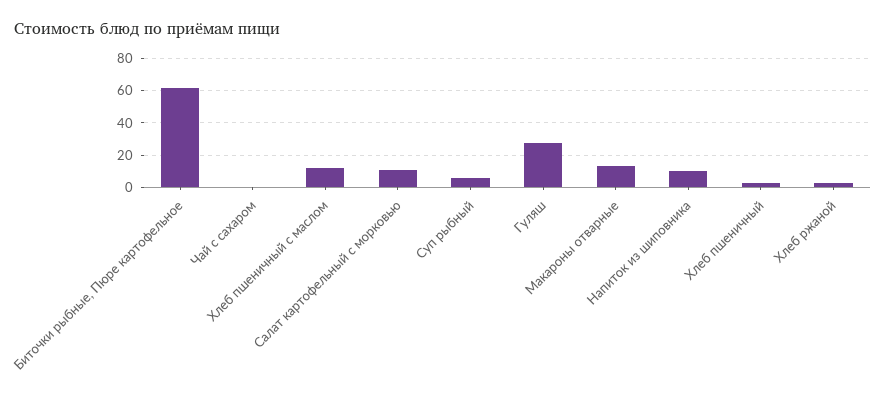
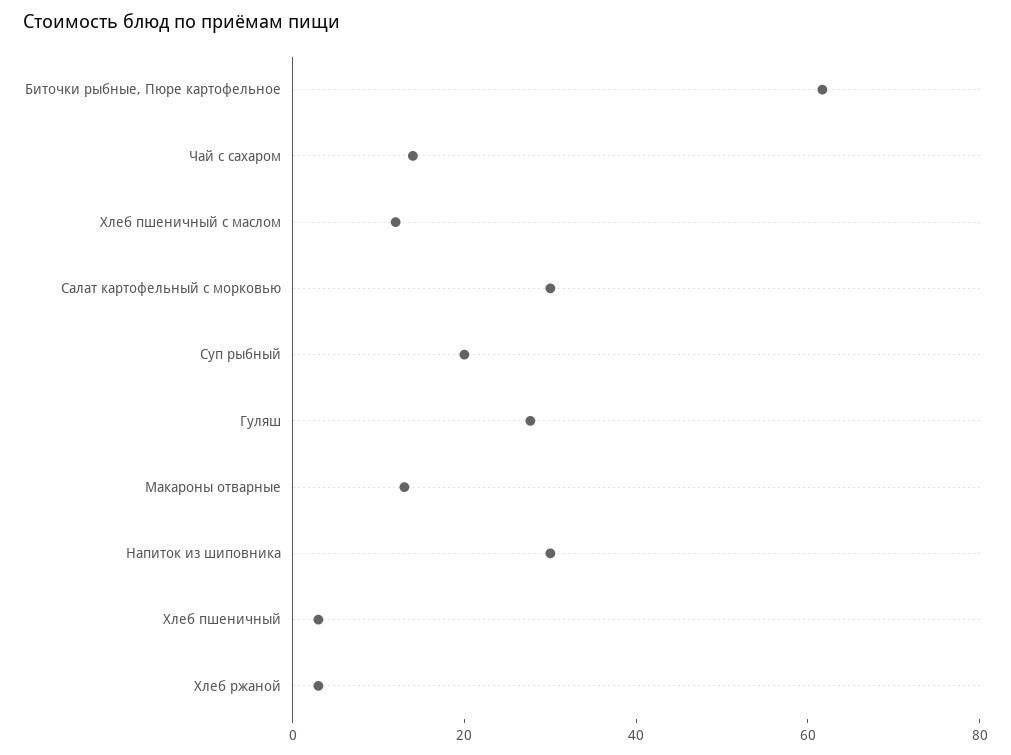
Чай с сахаром: 0 -> 15
Салат картофельный с морковью: 10 -> 30
Суп рыбный: 5 -> 20
Напиток из шиповника: 10 -> 30

